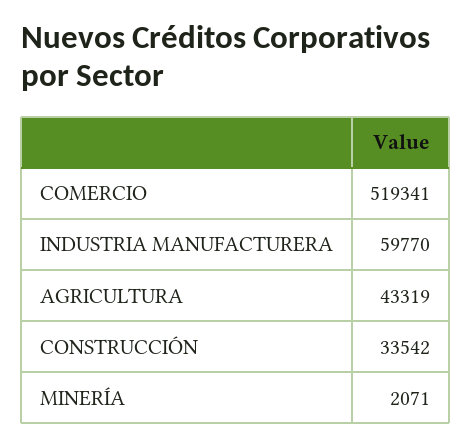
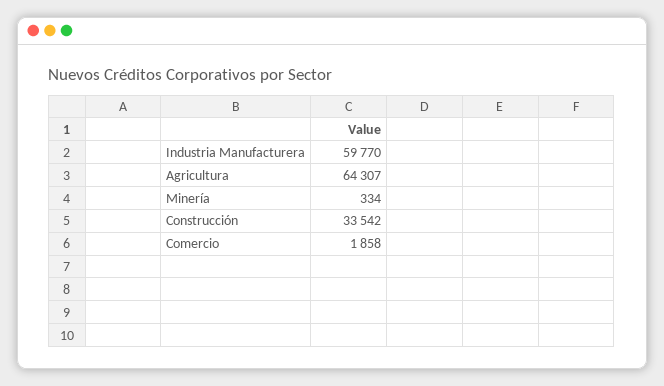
COMERCIO: 519341 -> 1858
AGRICULTURA: 43319 -> 64307
MINERÍA: 2071 -> 334

